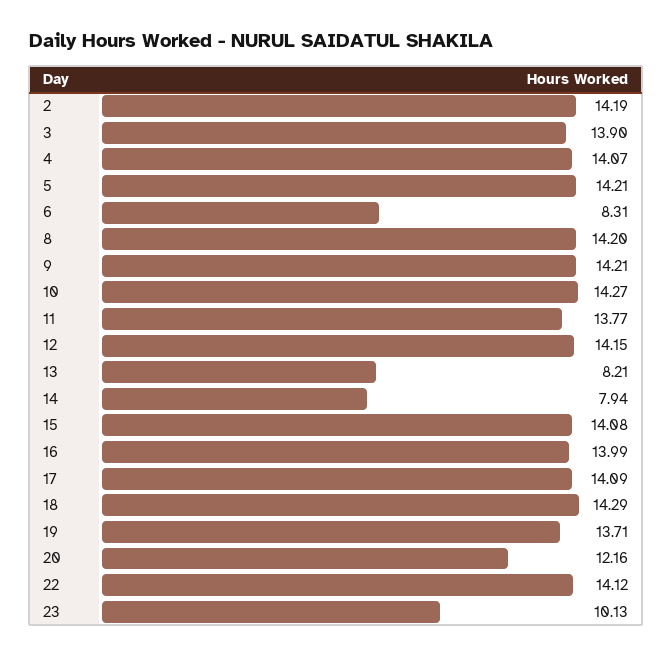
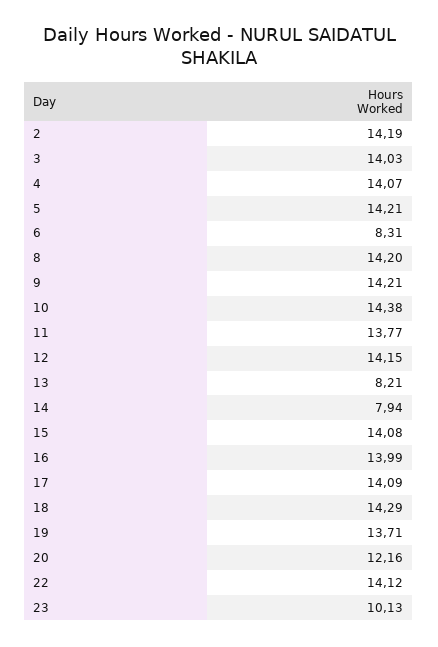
3: 13.9 -> 14.03
10: 14.27 -> 14.38

